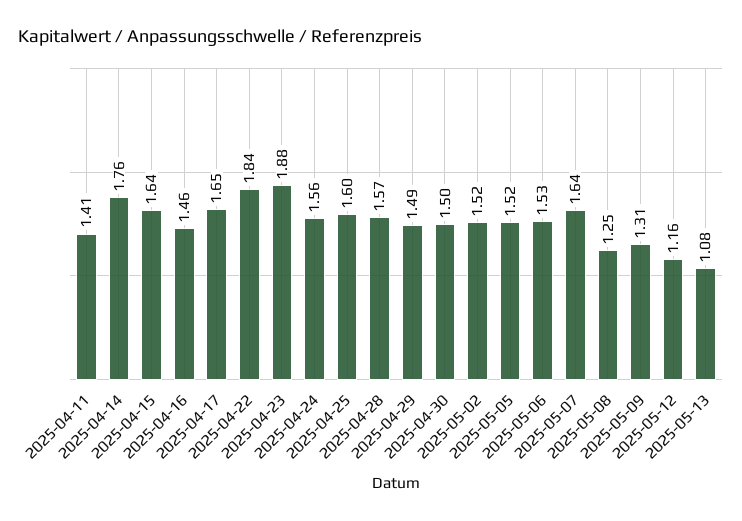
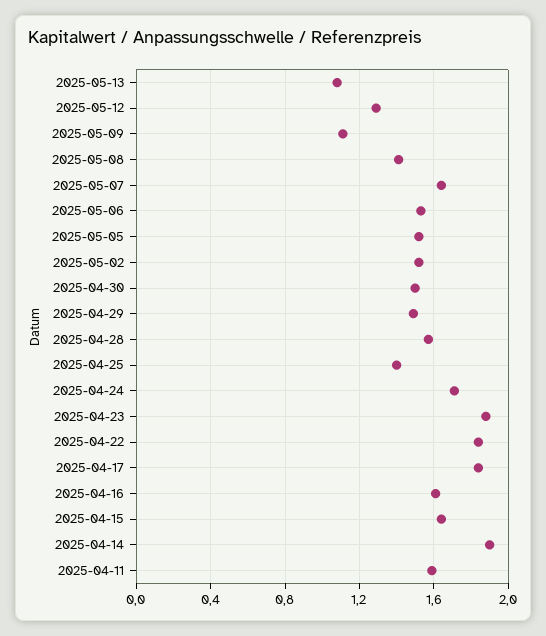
2025-04-11: 1.41 -> 1.6
2025-04-14: 1.76 -> 1.9
2025-04-16: 1.46 -> 1.6
2025-04-17: 1.65 -> 1.85
2025-04-24: 1.56 -> 1.7
2025-04-25: 1.6 -> 1.4
2025-05-08: 1.25 -> 1.4
2025-05-09: 1.31 -> 1.1
2025-05-12: 1.16 -> 1.3

